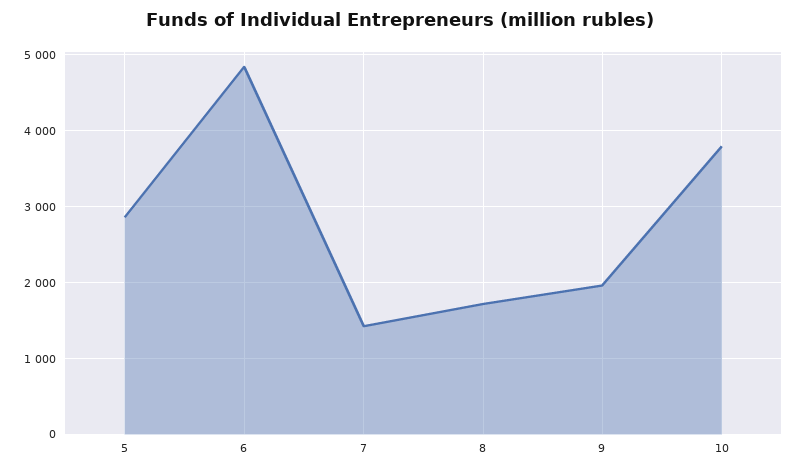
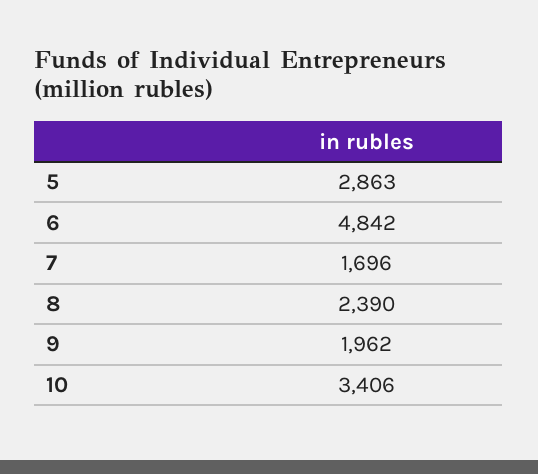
7: 1400 -> 1696
8: 1700 -> 2390
10: 3800 -> 3406

